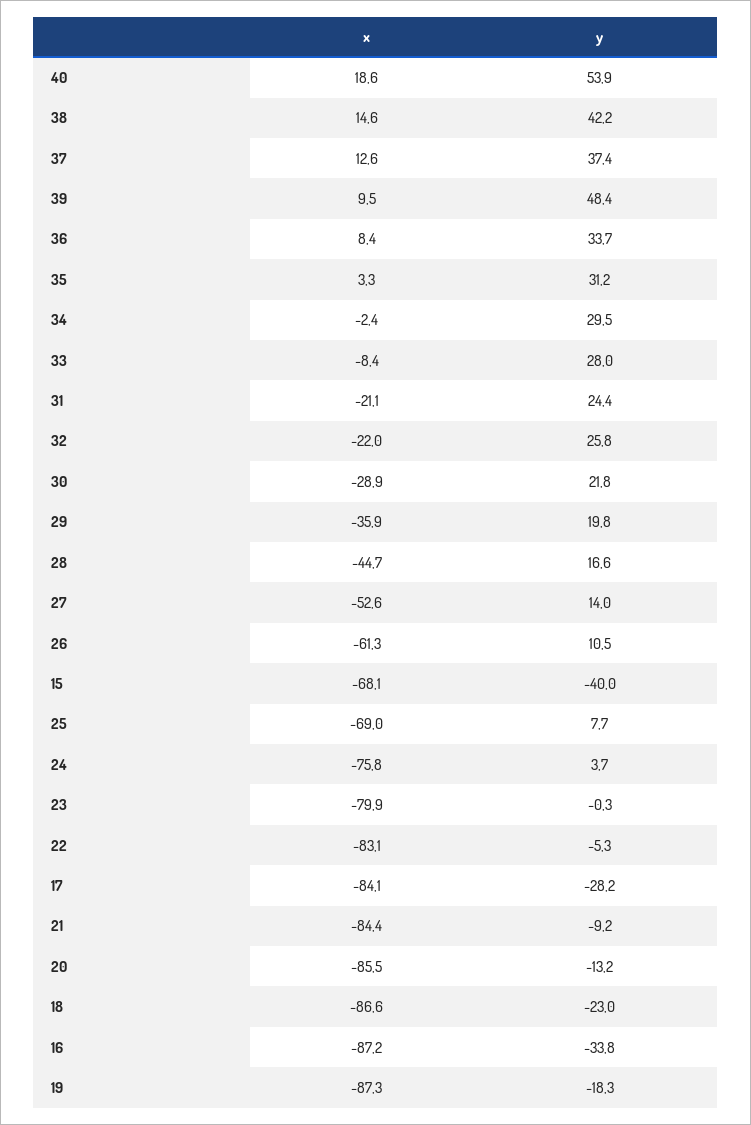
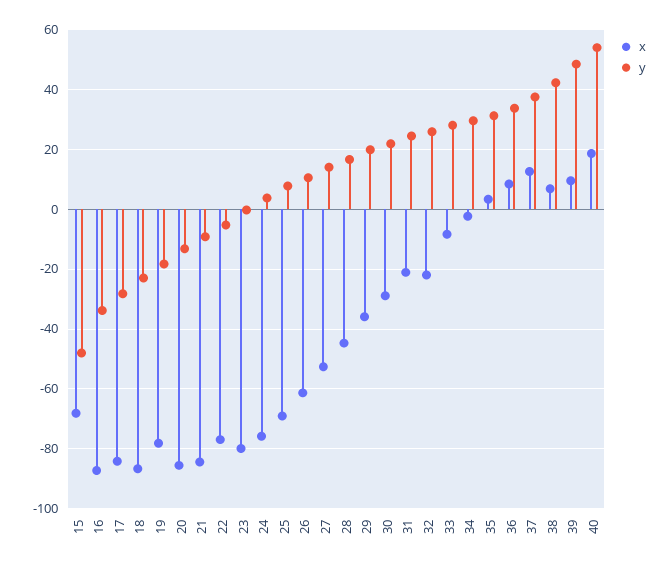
x, 38: 14.6 -> 7.5
y, 15: -40 -> -47.5
x, 22: -83.1 -> -77.5
x, 19: -87.3 -> -77.5

